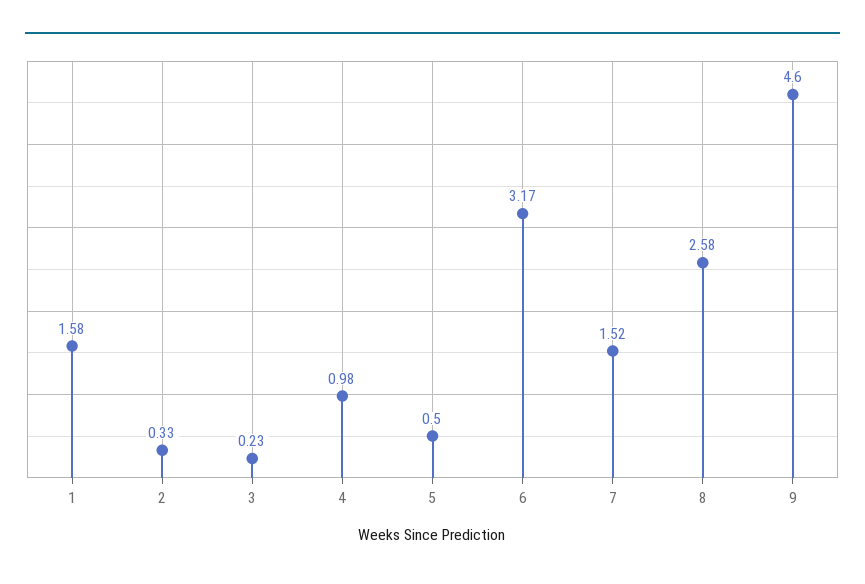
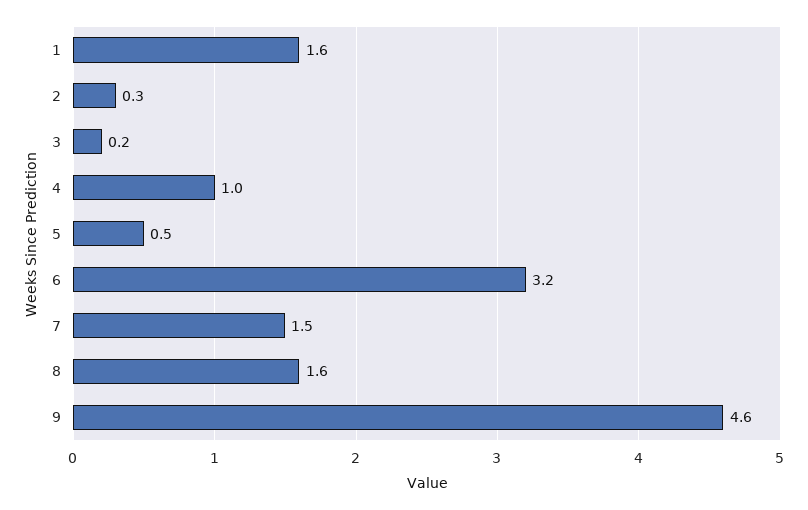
8: 2.58 -> 1.6

